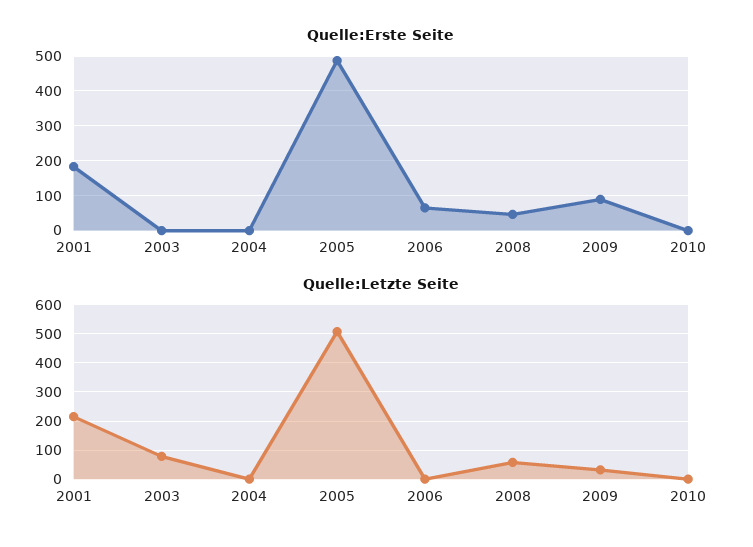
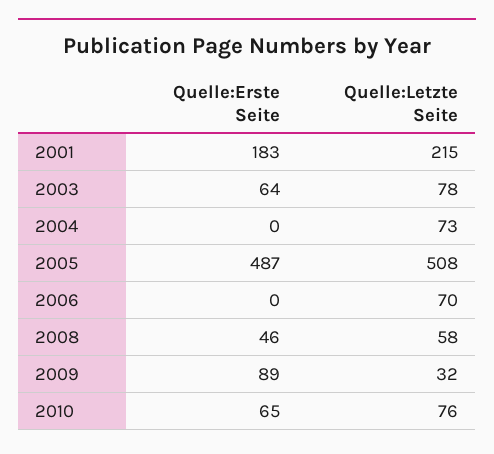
Quelle:Erste Seite, 2003: 0 -> 64
Quelle:Erste Seite, 2006: 60 -> 0
Quelle:Erste Seite, 2010: 0 -> 65
Quelle:Letzte Seite, 2004: 0 -> 73
Quelle:Letzte Seite, 2006: 0 -> 70
Quelle:Letzte Seite, 2010: 0 -> 76

